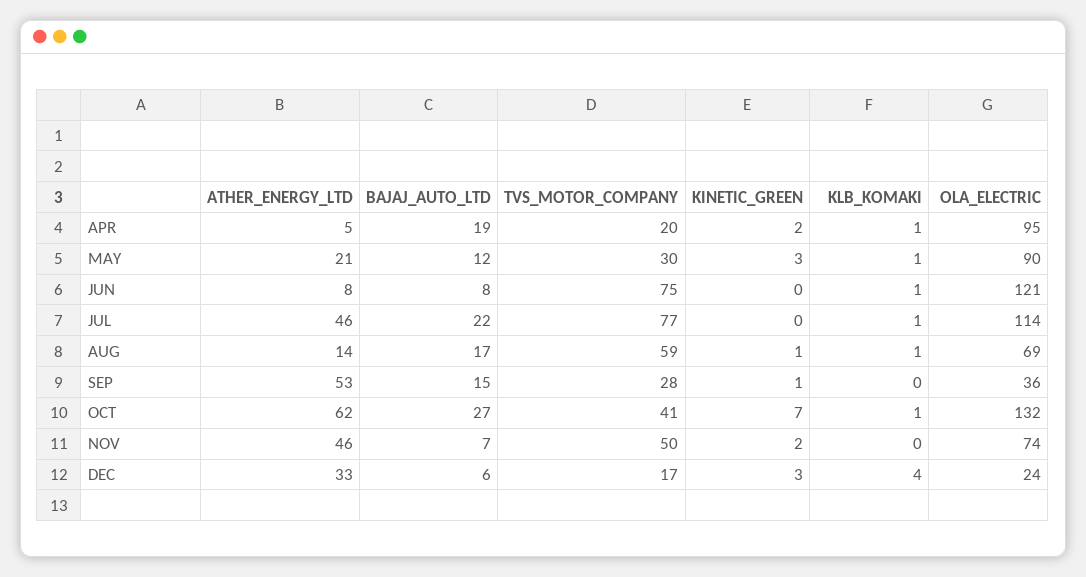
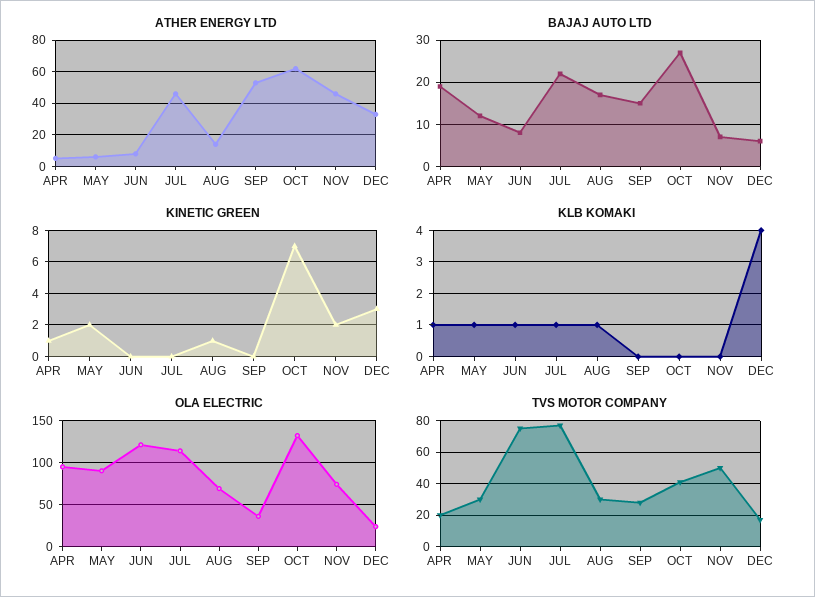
KINETIC_GREEN, APR: 2 -> 1
ATHER_ENERGY_LTD, MAY: 21 -> 5
KINETIC_GREEN, MAY: 3 -> 2
TVS_MOTOR_COMPANY, AUG: 59 -> 30
KINETIC_GREEN, SEP: 1 -> 0
KLB_KOMAKI, OCT: 1 -> 0

